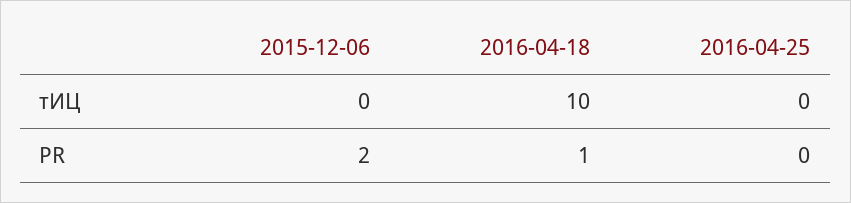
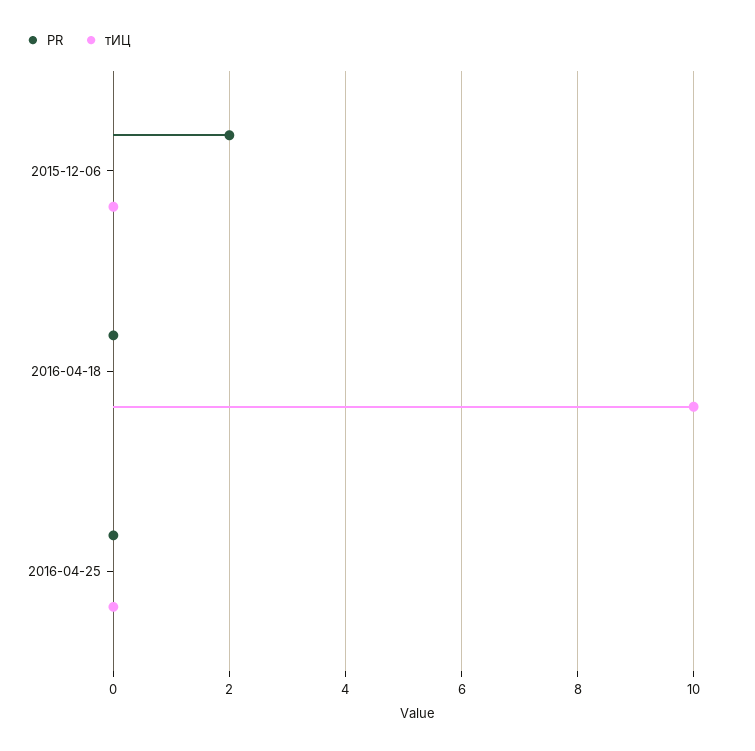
PR, 2016-04-18: 1 -> 0

